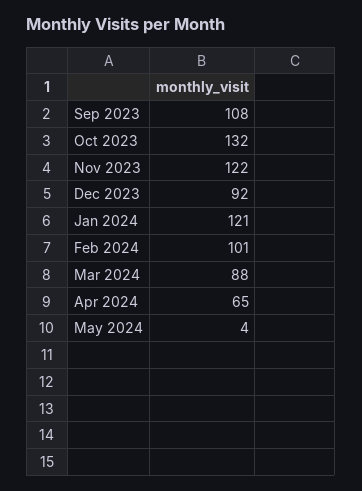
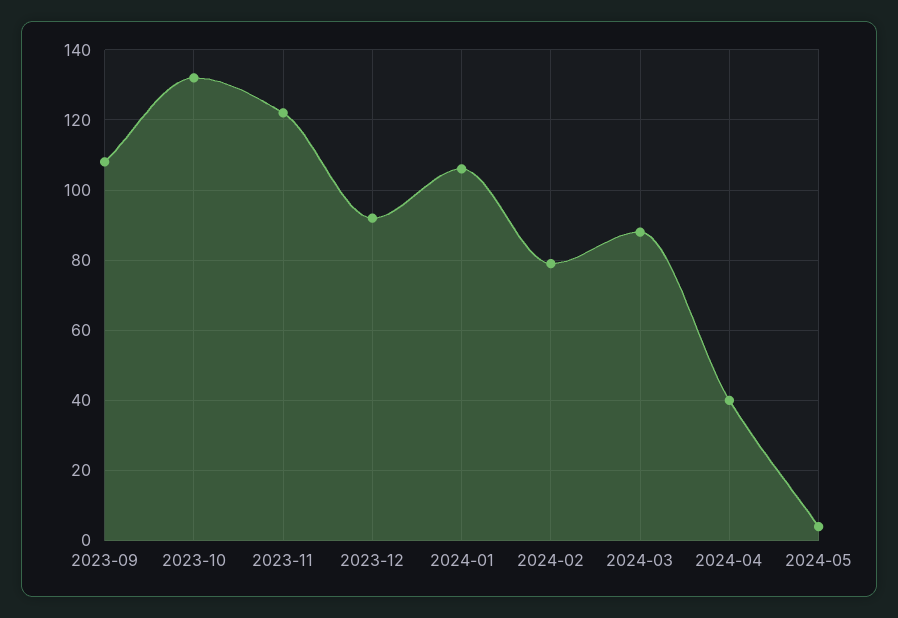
Jan 2024: 121 -> 105
Feb 2024: 101 -> 80
Apr 2024: 65 -> 40

